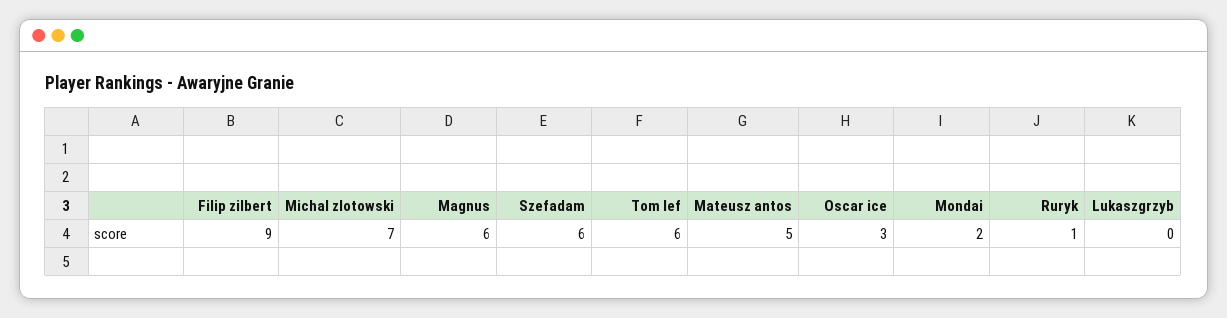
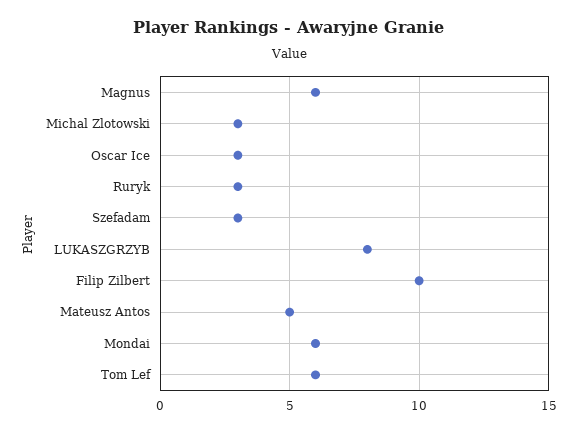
Filip zilbert: 9 -> 10
Michal zlotowski: 7 -> 3
Szefadam: 6 -> 3
Mondai: 2 -> 6
Ruryk: 1 -> 3
Lukaszgrzyb: 0 -> 8

